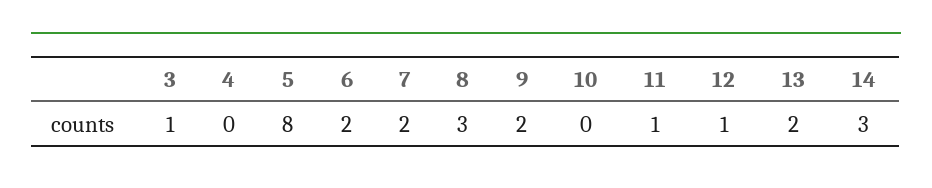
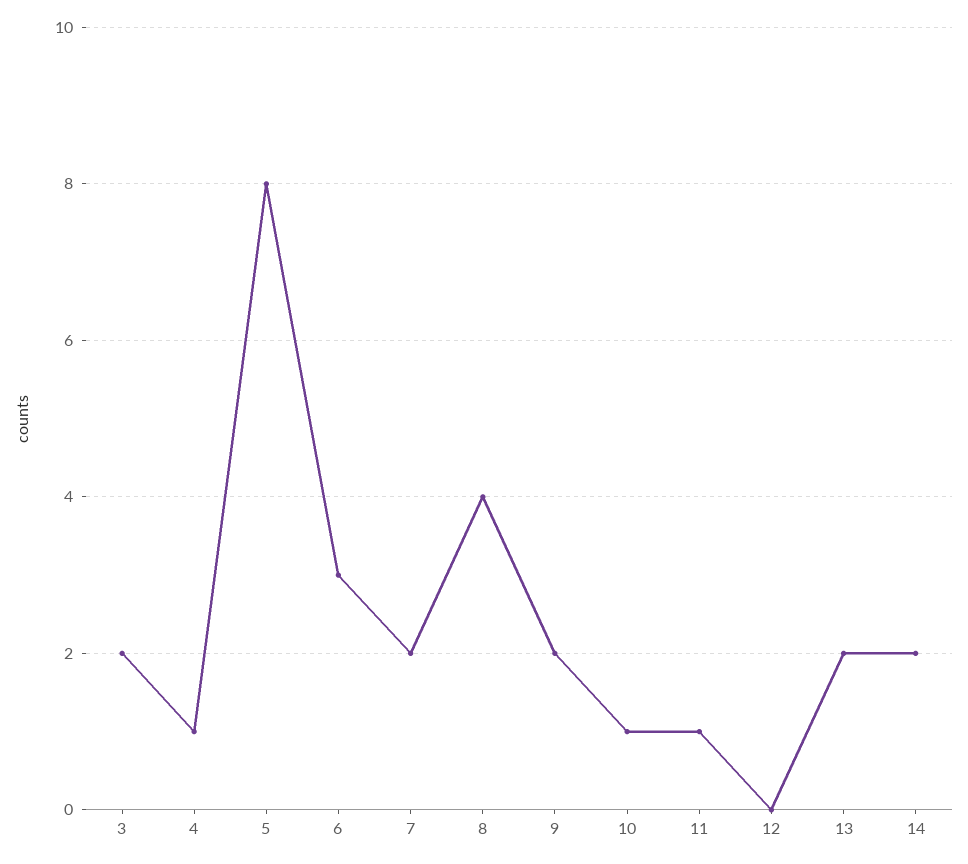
3: 1 -> 2
4: 0 -> 1
6: 2 -> 3
8: 3 -> 4
10: 0 -> 1
12: 1 -> 0
14: 3 -> 2

